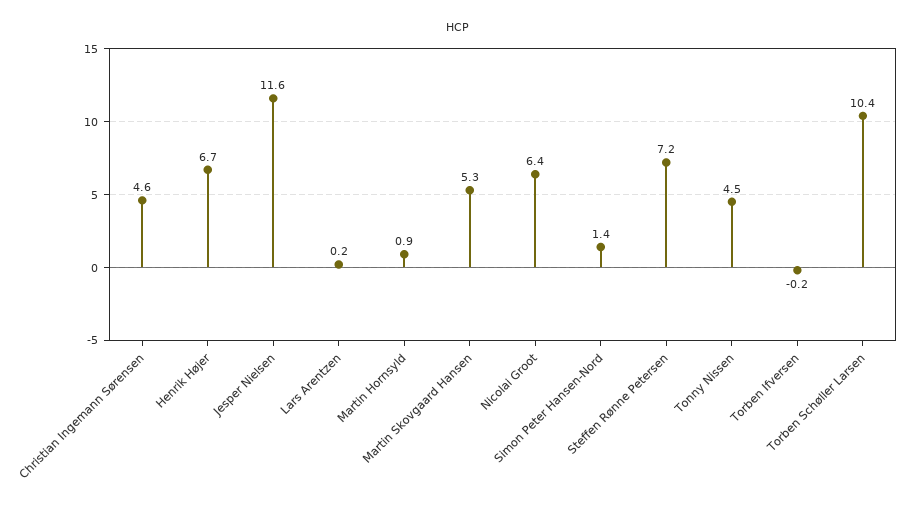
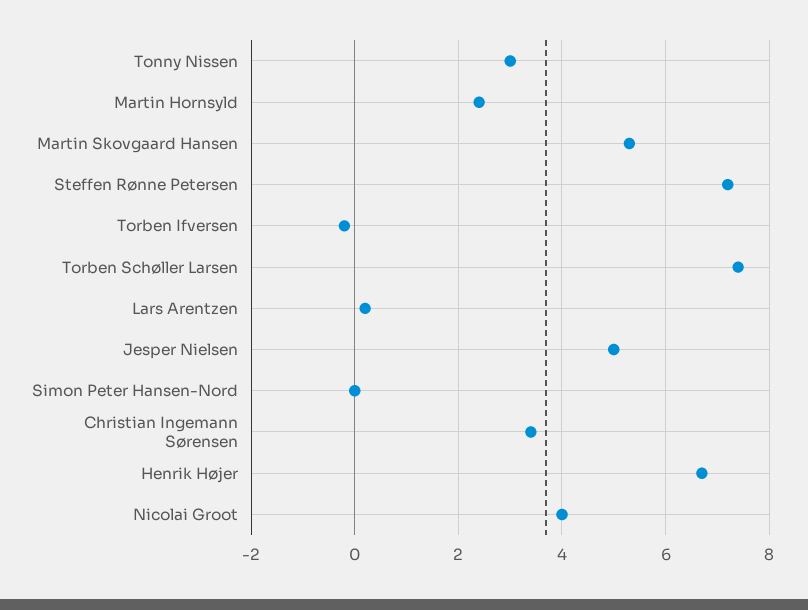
Christian Ingemann Sørensen: 4.6 -> 3.5
Jesper Nielsen: 11.6 -> 5
Martin Hornsyld: 0.9 -> 2.5
Nicolai Groot: 6.4 -> 4
Simon Peter Hansen-Nord: 1.4 -> 0
Tonny Nissen: 4.5 -> 3
Torben Schøller Larsen: 10.4 -> 7.5

